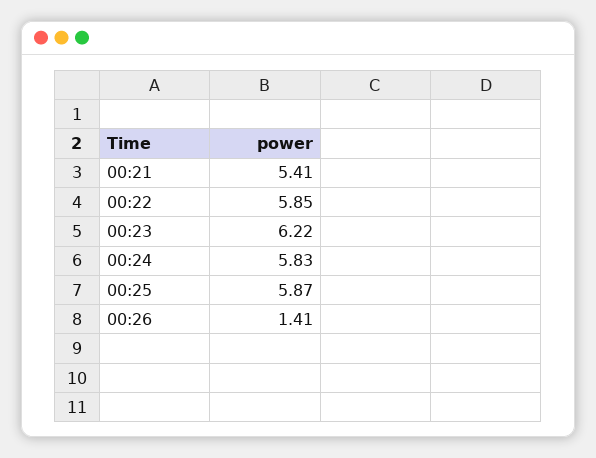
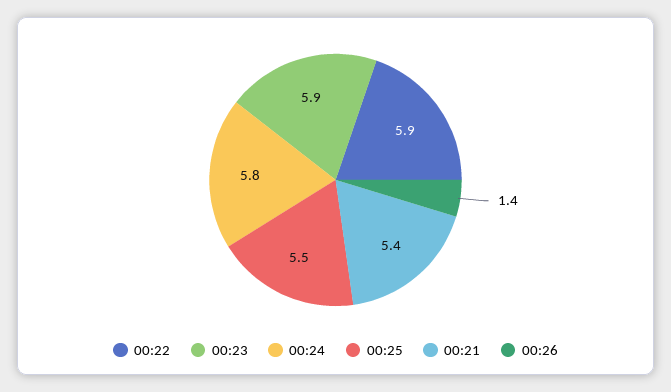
00:23: 6.22 -> 5.9
00:25: 5.87 -> 5.5

